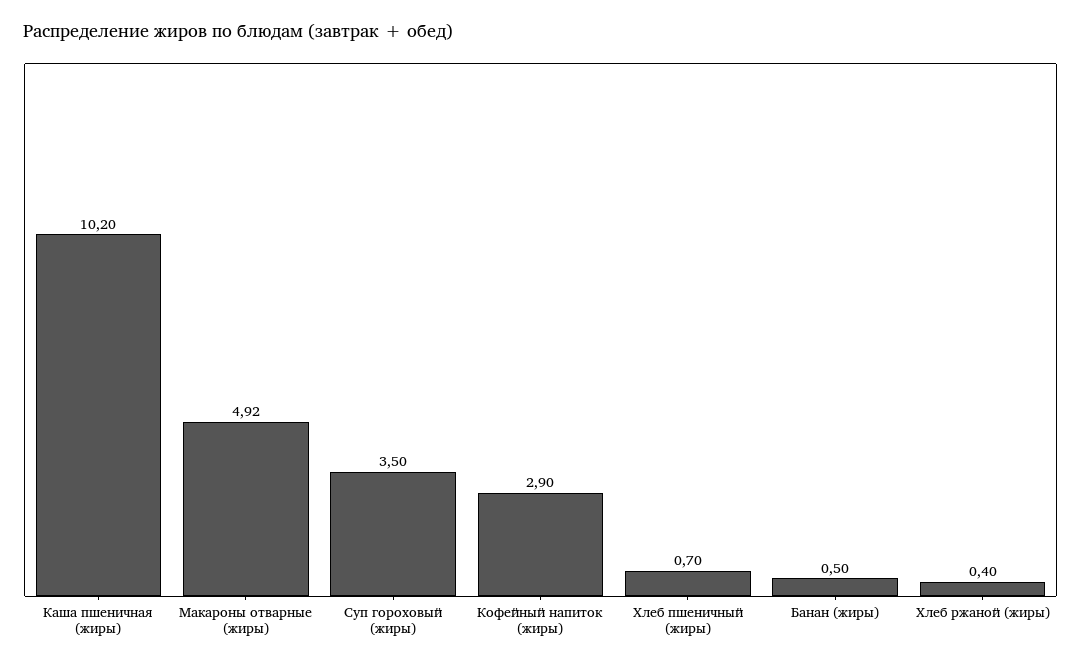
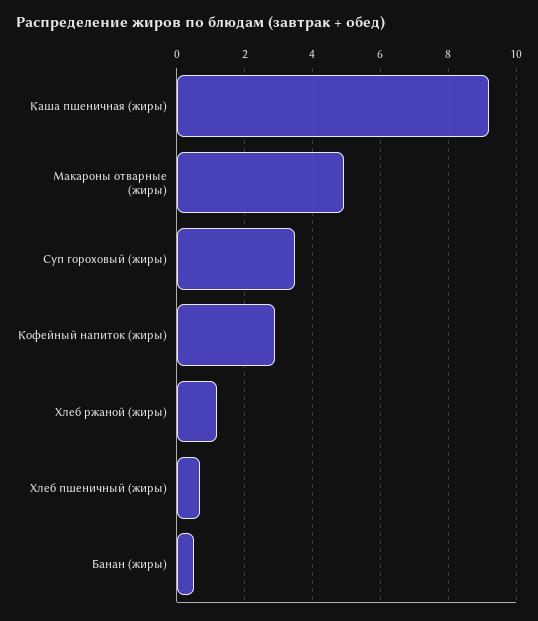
Каша пшеничная (жиры): 10.2 -> 9.2
Хлеб ржаной (жиры): 0.4 -> 1.2

